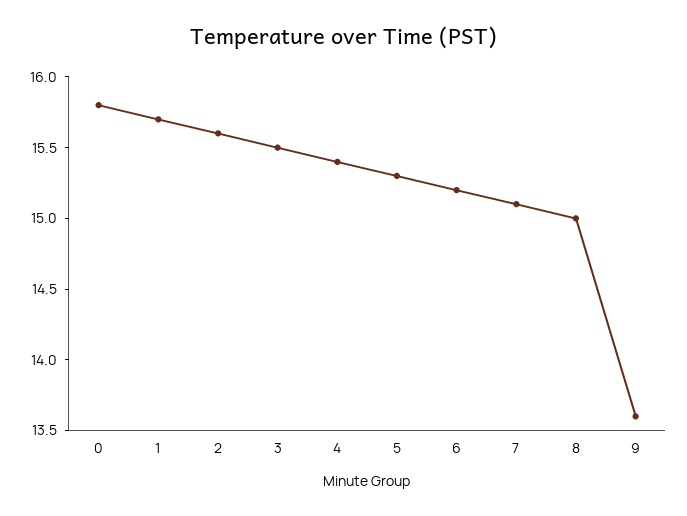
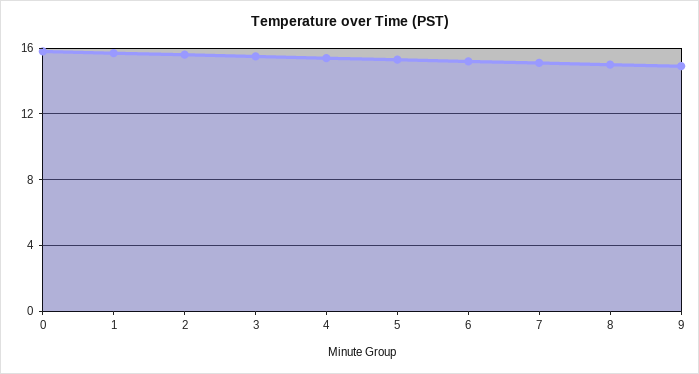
9: 13.6 -> 15

